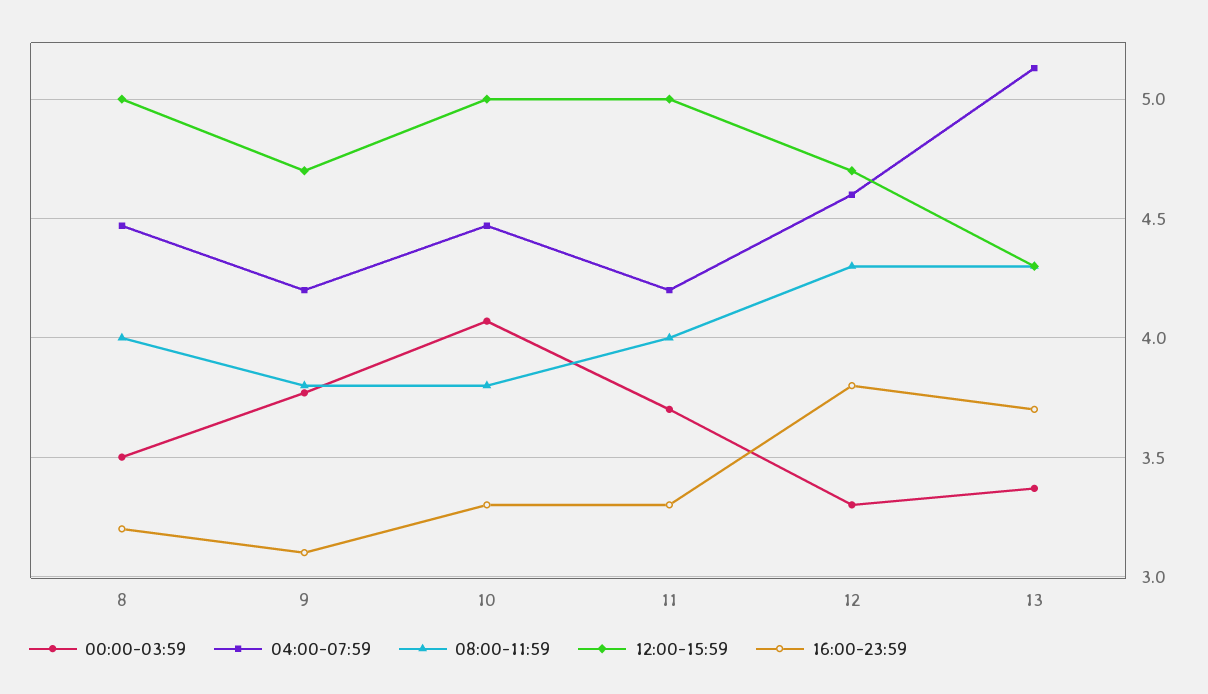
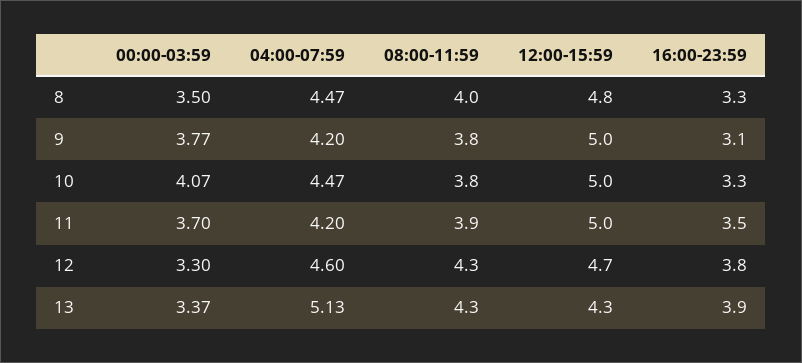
12:00-15:59, 8: 5 -> 4.8
16:00-23:59, 8: 3.2 -> 3.3
12:00-15:59, 9: 4.7 -> 5
08:00-11:59, 11: 4 -> 3.9
16:00-23:59, 11: 3.3 -> 3.5
16:00-23:59, 13: 3.7 -> 3.9

